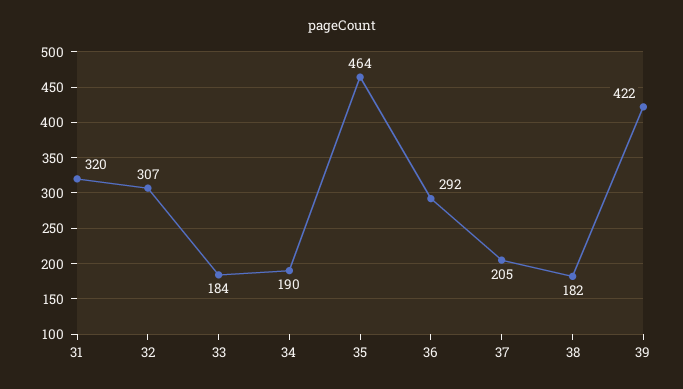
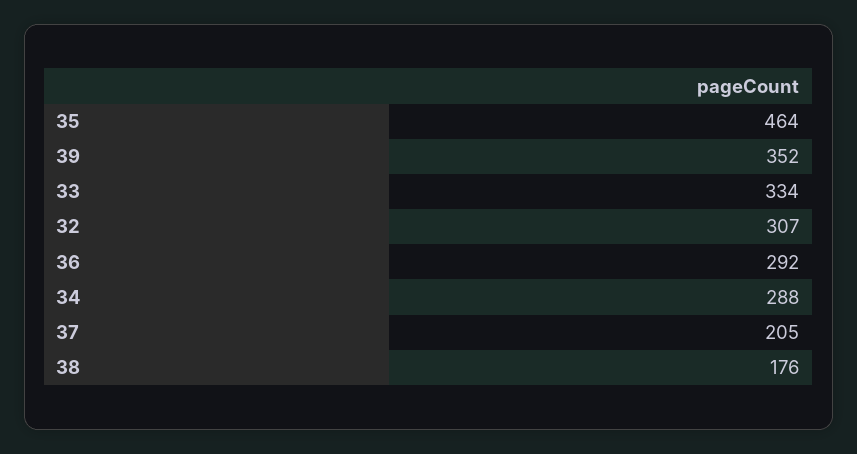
31: 320 -> none
33: 184 -> 334
34: 190 -> 288
38: 182 -> 176
39: 422 -> 352

